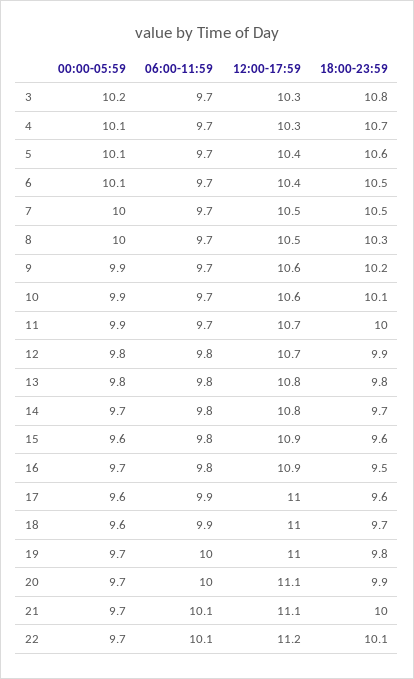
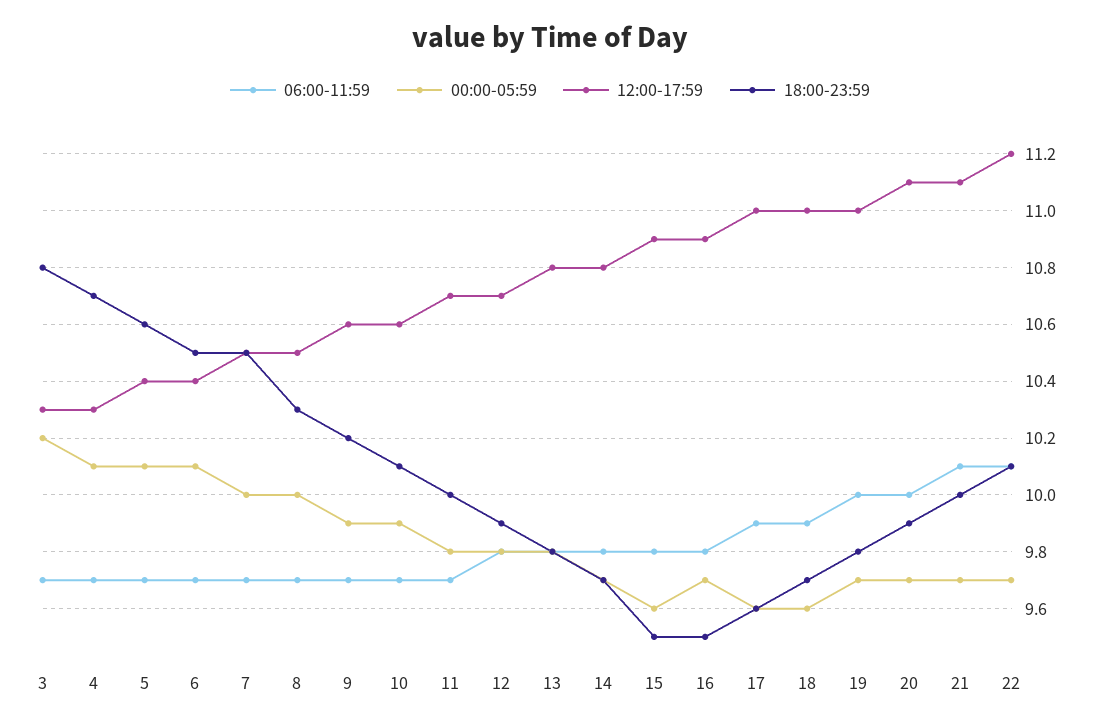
00:00-05:59, 11: 9.9 -> 9.8
18:00-23:59, 15: 9.6 -> 9.5

